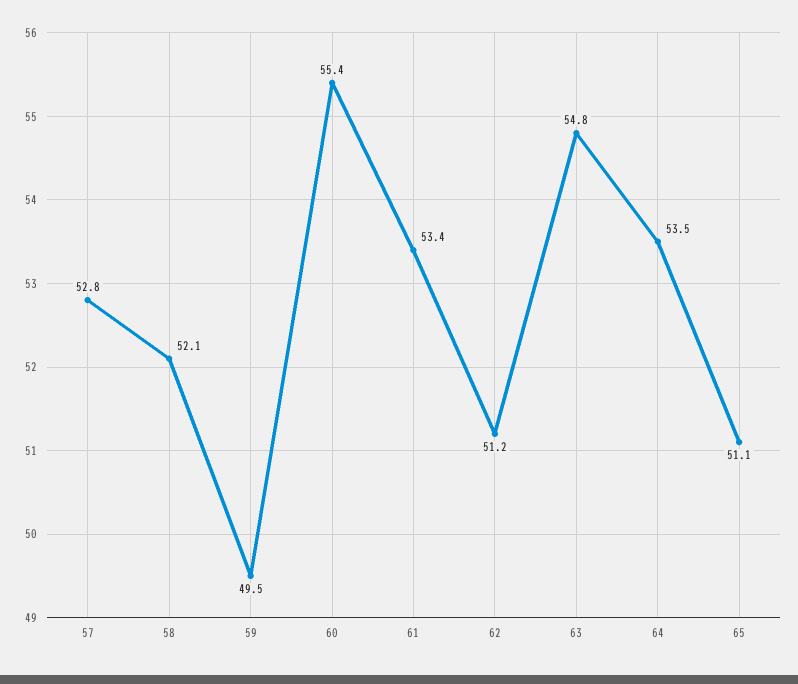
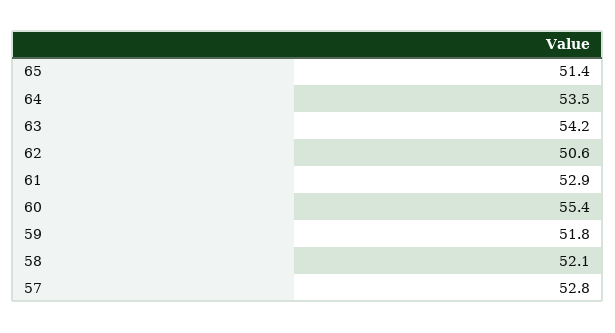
59: 49.5 -> 51.8
61: 53.4 -> 52.9
62: 51.2 -> 50.6
63: 54.8 -> 54.2
65: 51.1 -> 51.4

